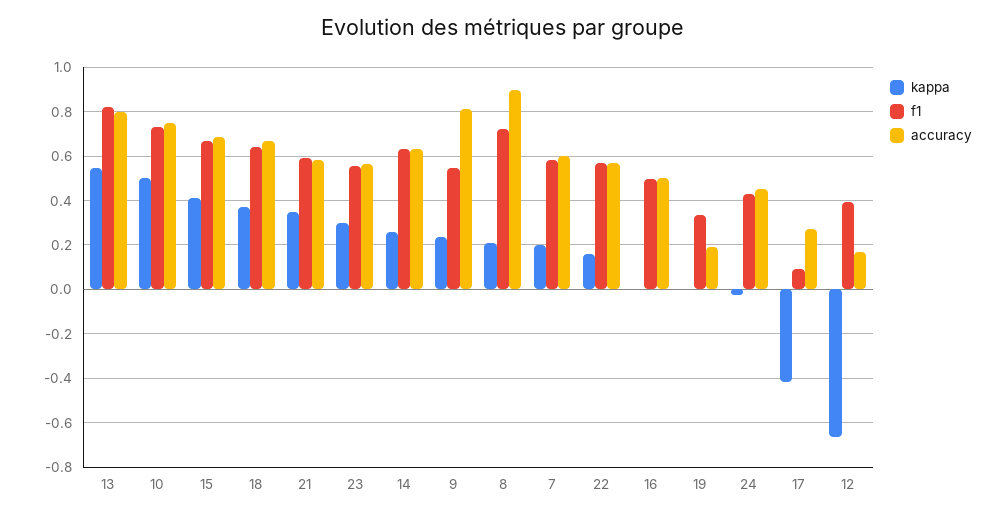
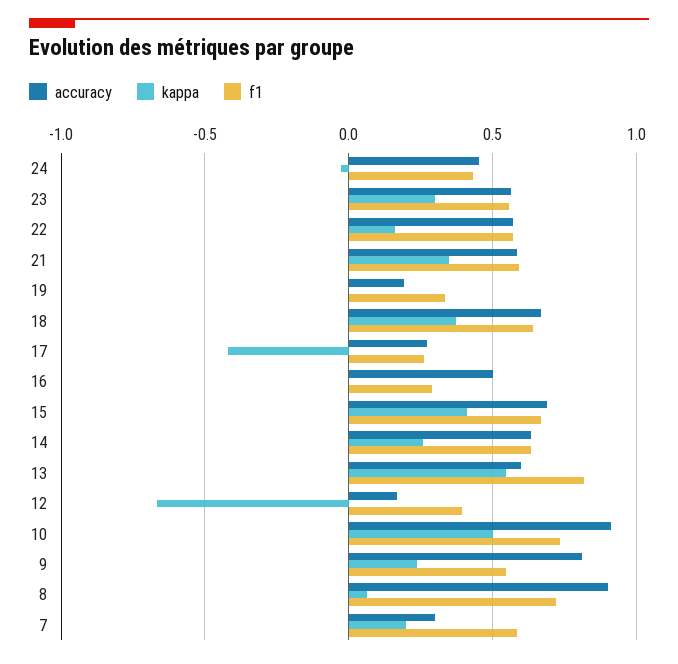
accuracy, 13: 0.8 -> 0.6
accuracy, 10: 0.75 -> 0.9
kappa, 8: 0.2 -> 0.05
accuracy, 7: 0.6 -> 0.3
f1, 16: 0.5 -> 0.3
f1, 17: 0.1 -> 0.25

